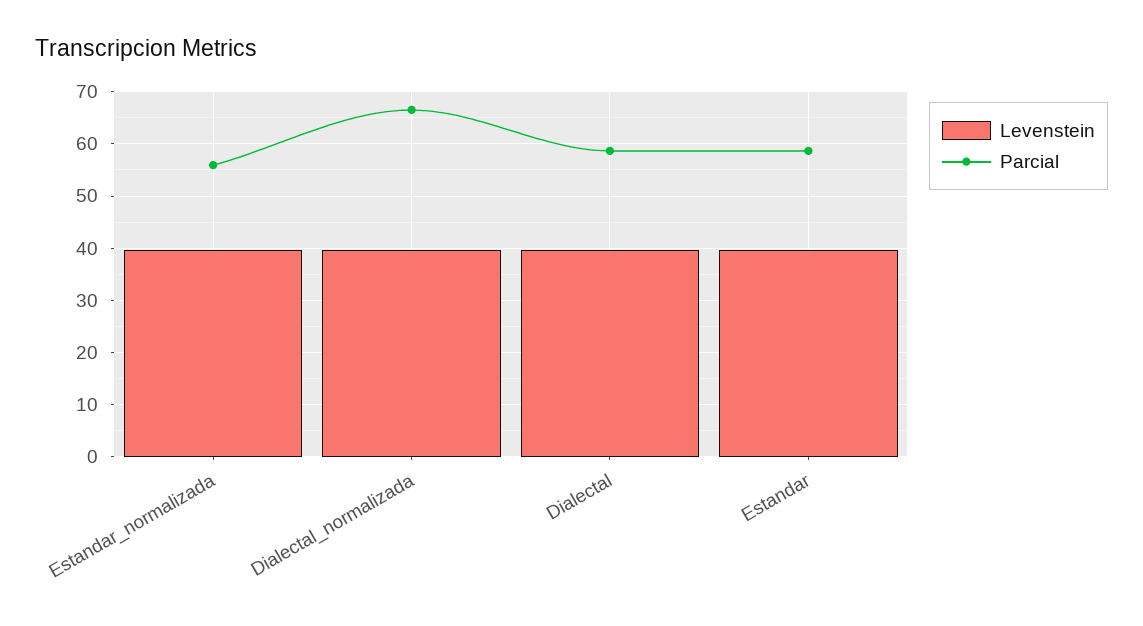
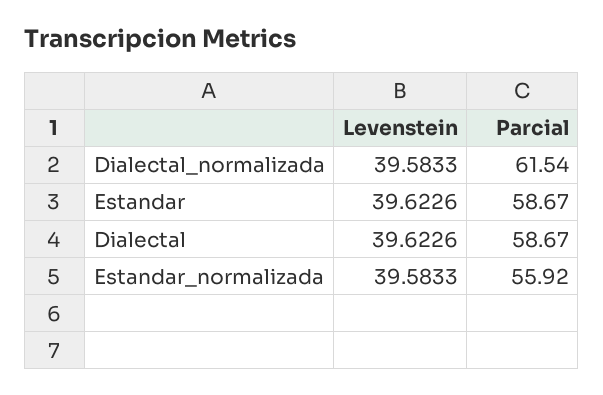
Parcial, Dialectal_normalizada: 66 -> 61.54

